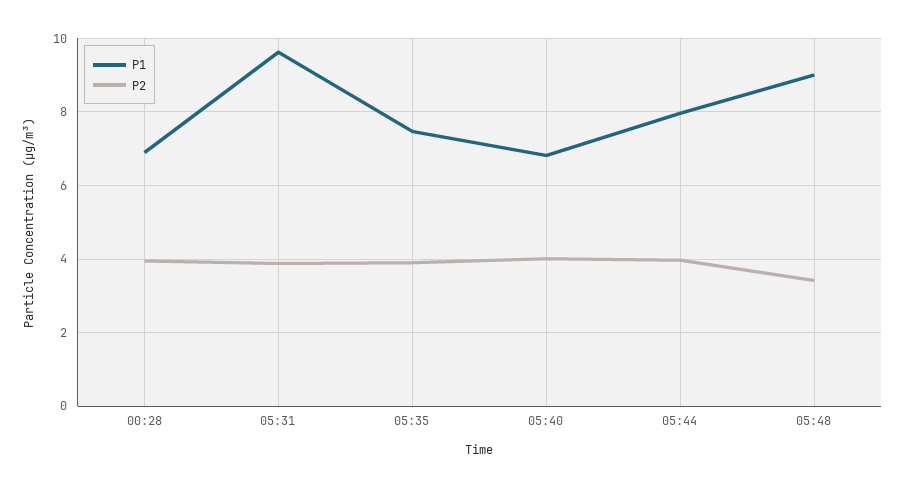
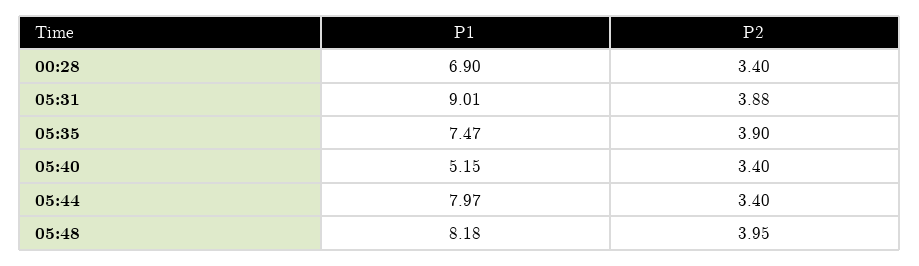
P2, 00:28: 4 -> 3.4
P1, 05:31: 9.6 -> 9.01
P1, 05:40: 6.8 -> 5.15
P2, 05:40: 4 -> 3.4
P2, 05:44: 4 -> 3.4
P1, 05:48: 9 -> 8.18
P2, 05:48: 3.4 -> 3.95

